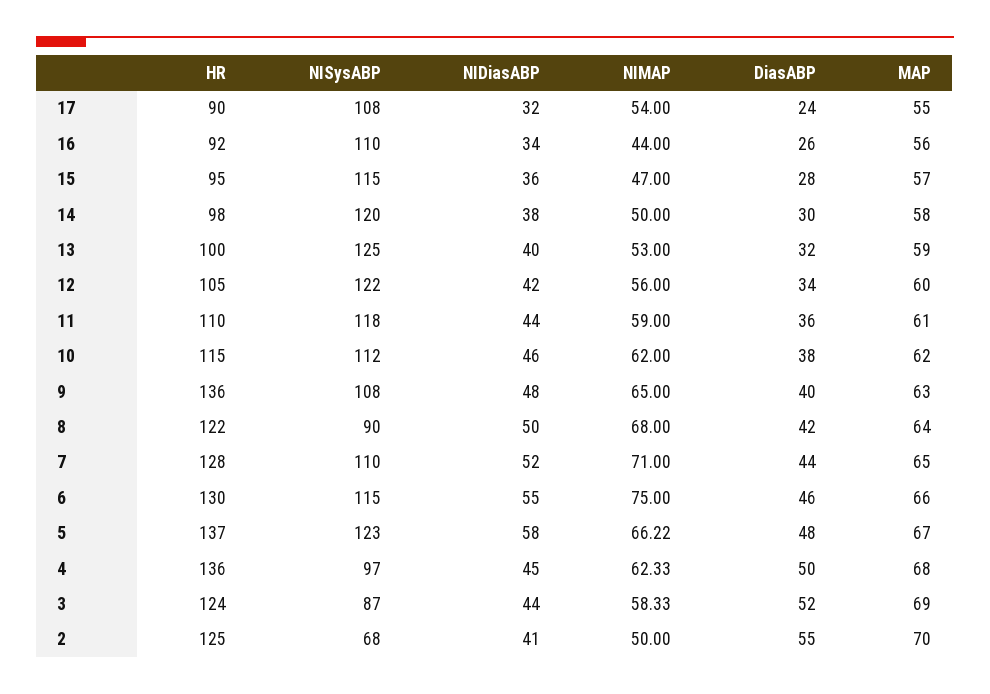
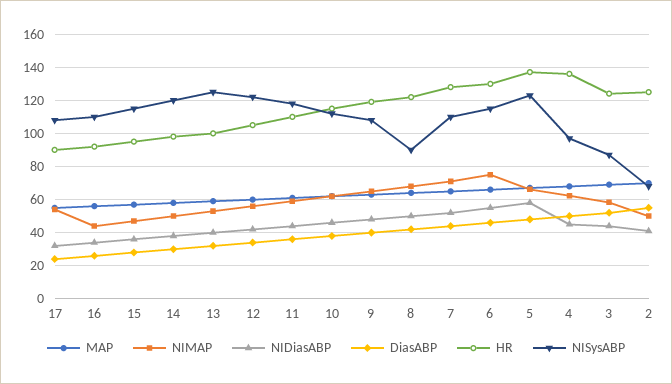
HR, 9: 136 -> 120

